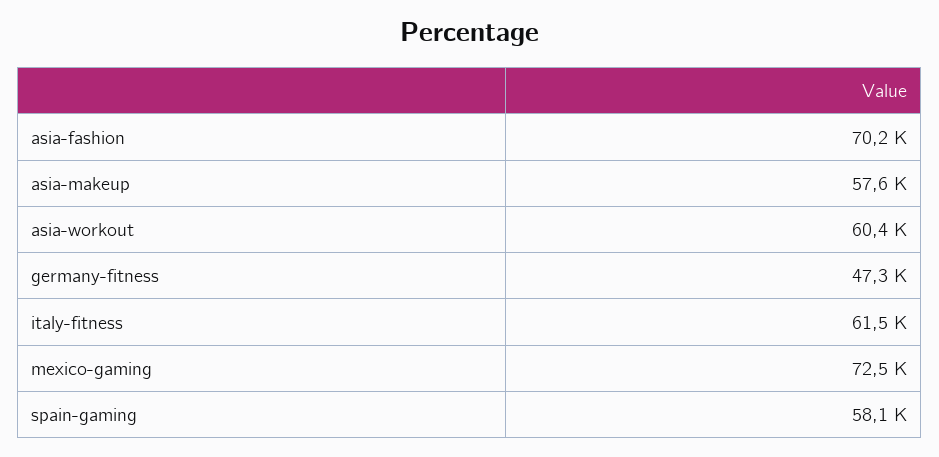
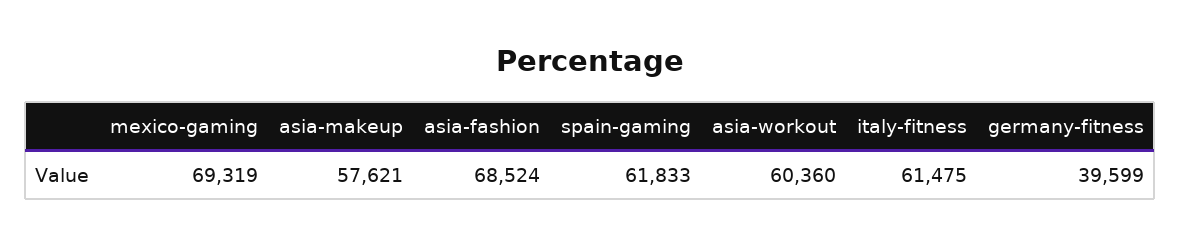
asia-fashion: 70200 -> 68524
germany-fitness: 47300 -> 39599
mexico-gaming: 72500 -> 69319
spain-gaming: 58100 -> 61833

